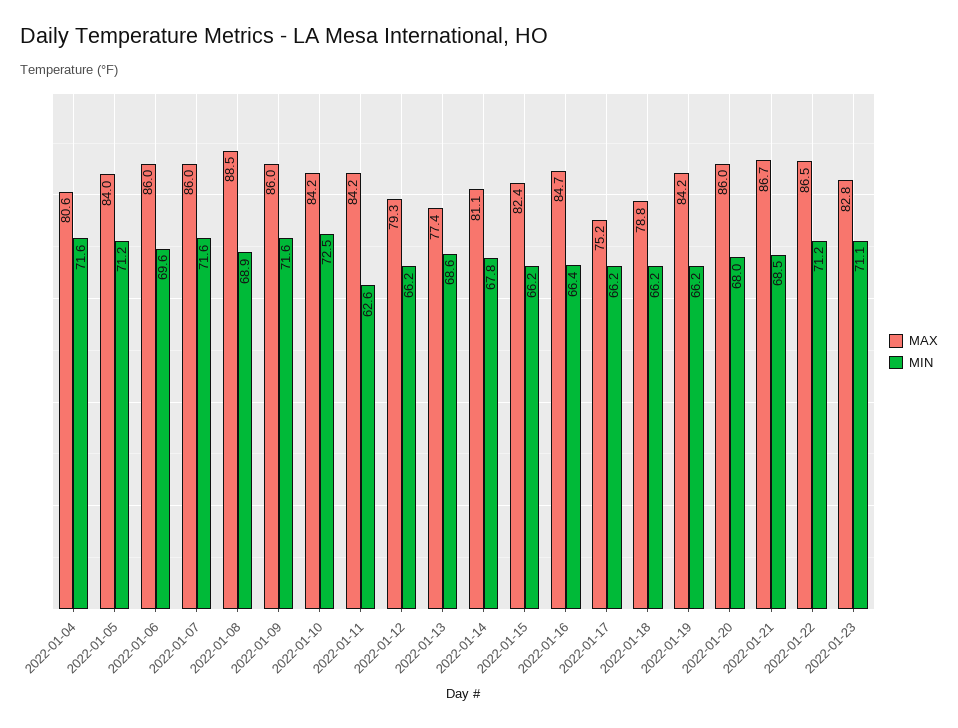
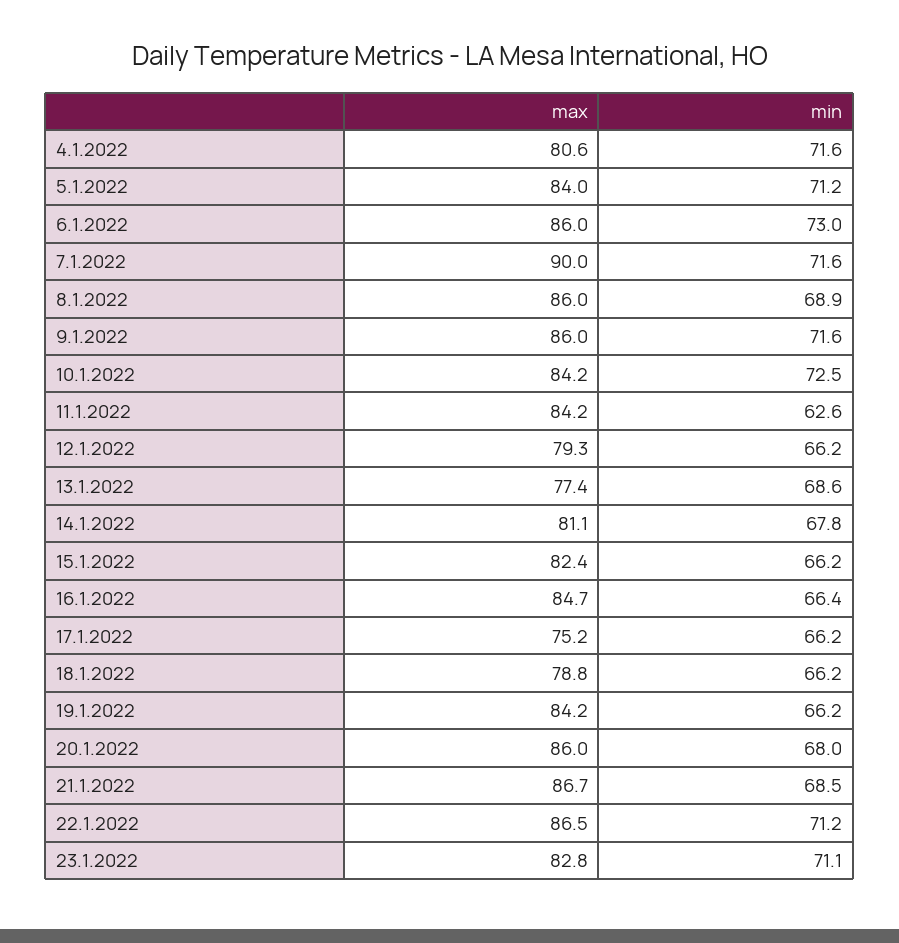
MIN, 2022-01-06: 69.6 -> 73
MAX, 2022-01-07: 86 -> 90
MAX, 2022-01-08: 88.5 -> 86

